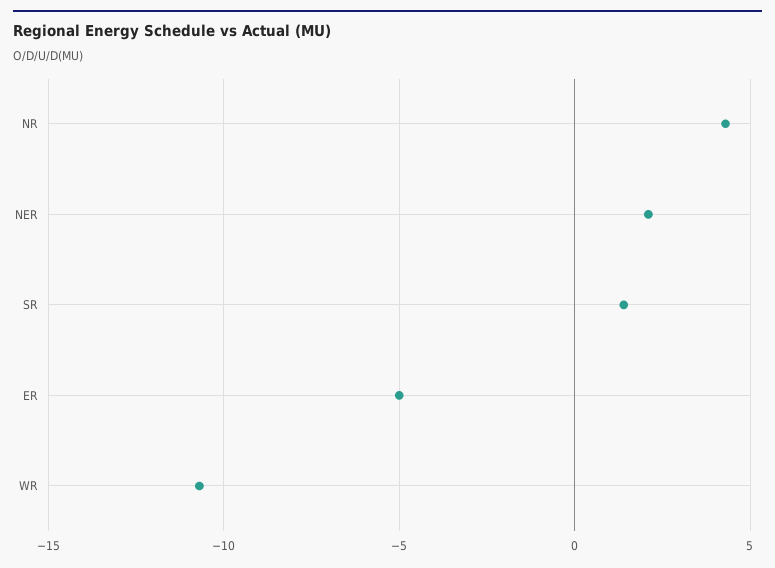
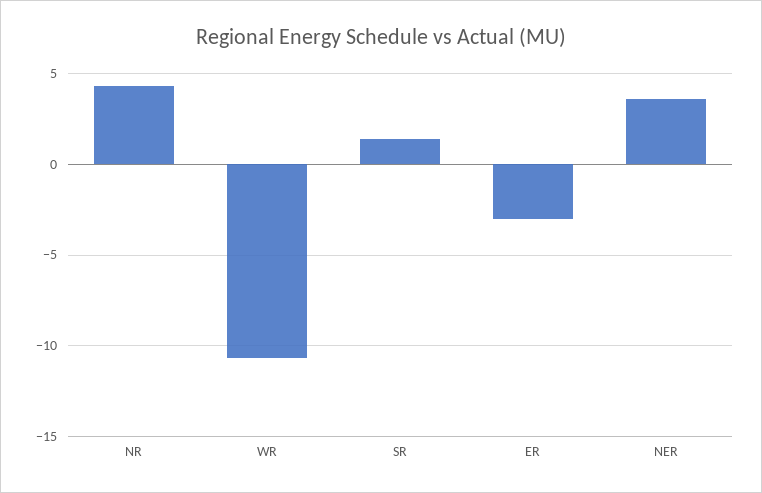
NER: 2 -> 3.5
ER: -5 -> -3

